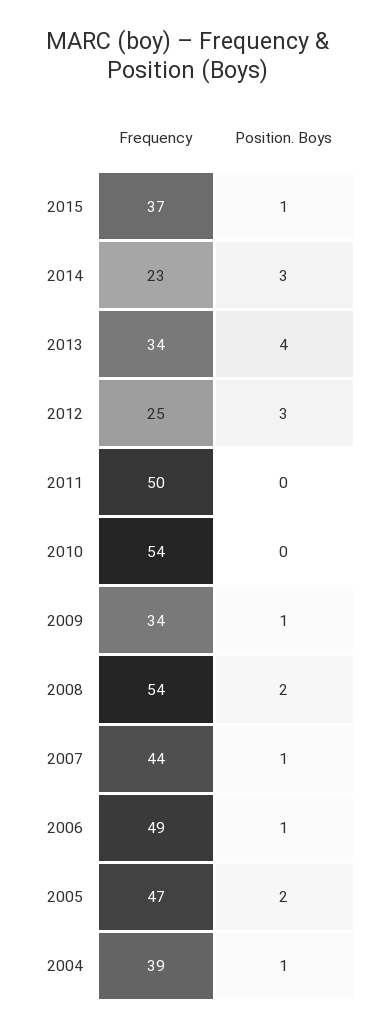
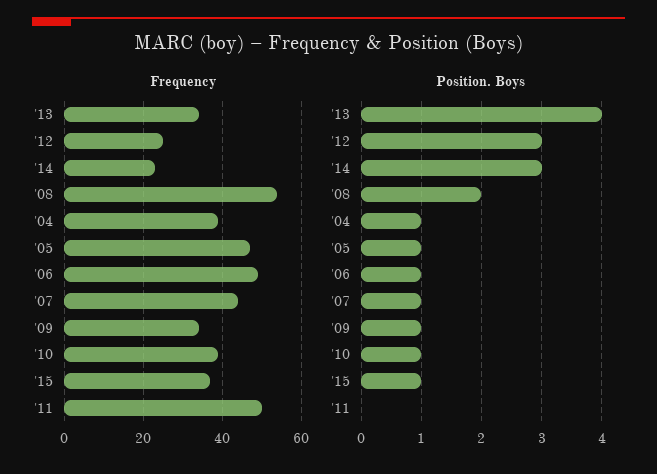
Frequency, 2010: 54 -> 40
Position. Boys, 2010: 0 -> 1
Position. Boys, 2005: 2 -> 1

